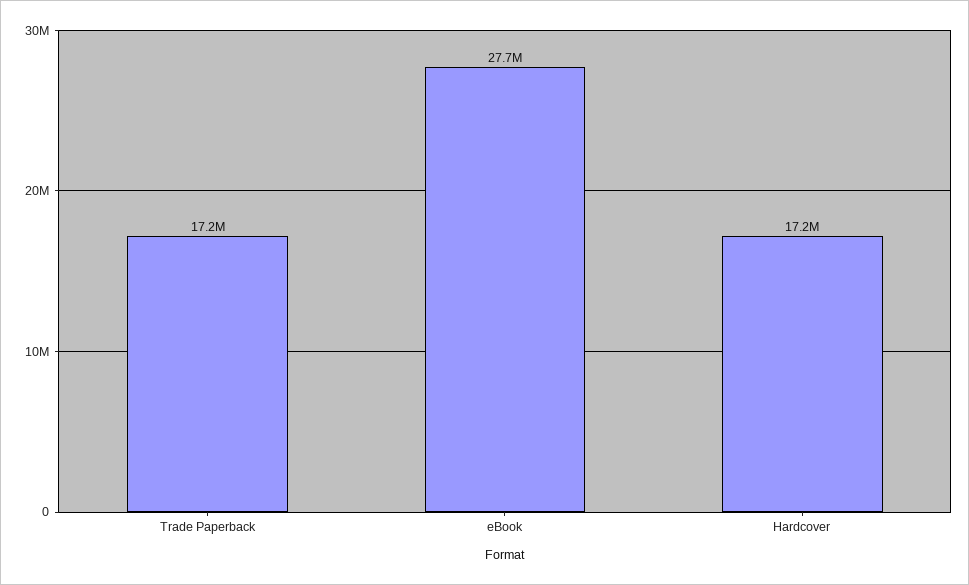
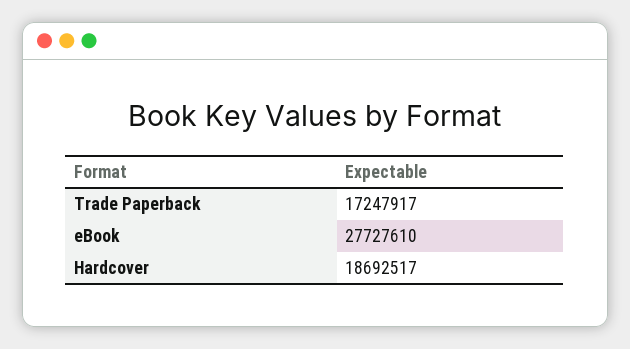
Hardcover: 17200000 -> 18692517

